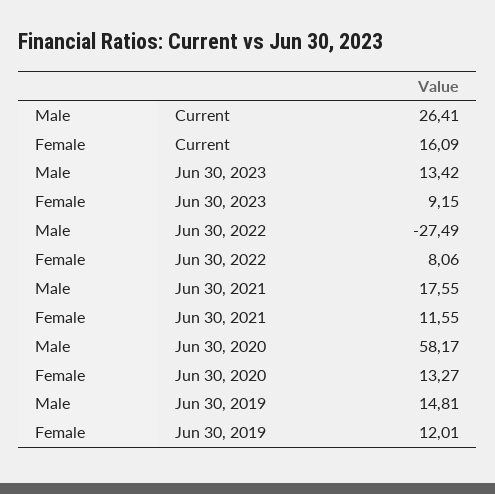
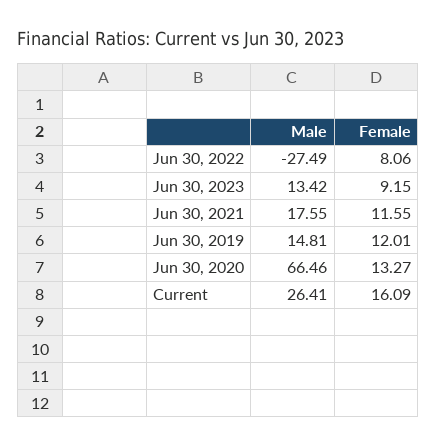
Male, Jun 30, 2020: 58.17 -> 66.46

